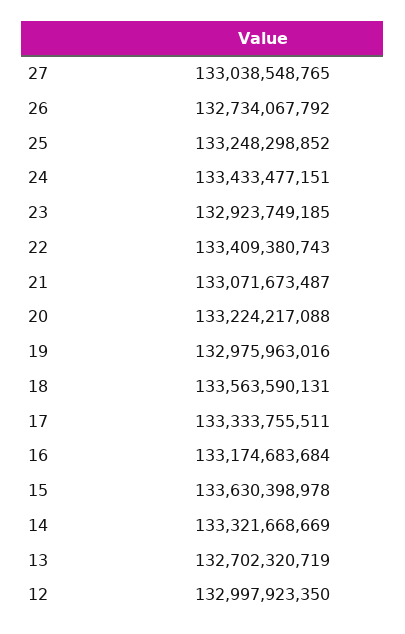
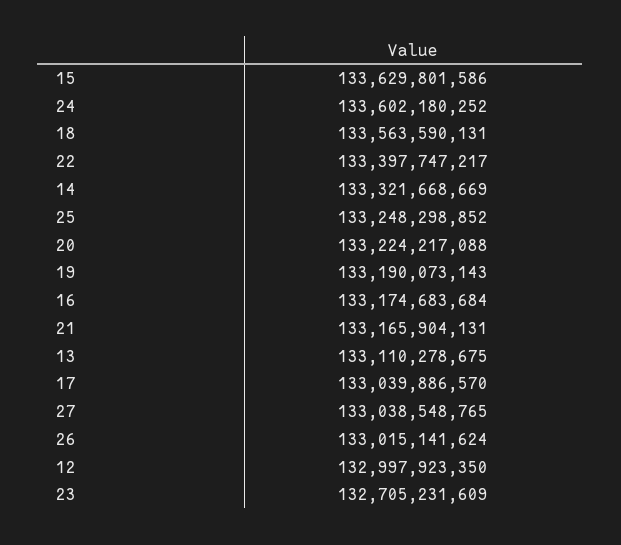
26: 132734067792 -> 133015141624
24: 133433477151 -> 133602180252
23: 132923749185 -> 132705231609
22: 133409380743 -> 133397747217
21: 133071673487 -> 133165904131
19: 132975963016 -> 133190073143
17: 133333755511 -> 133039886570
15: 133630398978 -> 133629801586
13: 132702320719 -> 133110278675

